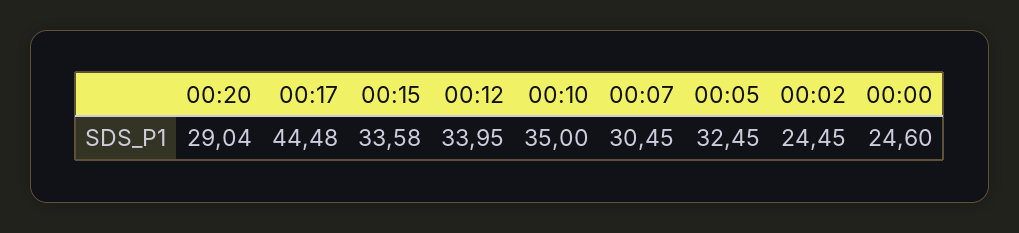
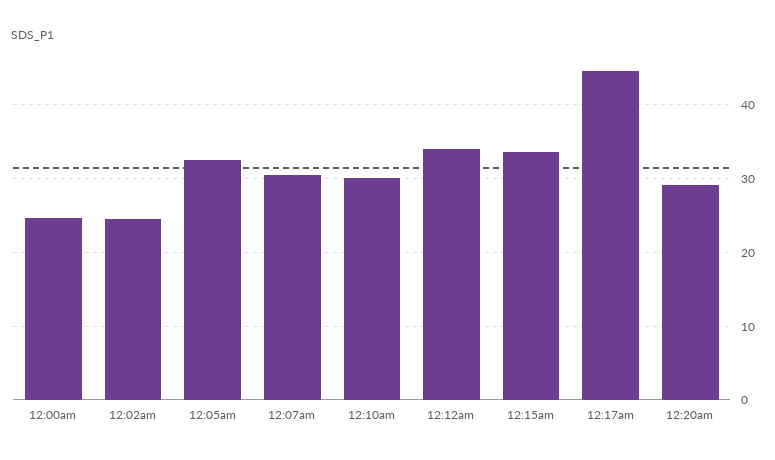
00:10: 35 -> 30

